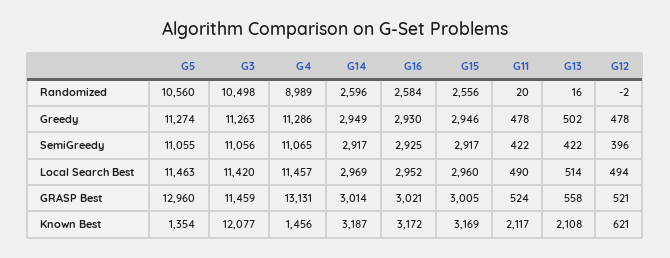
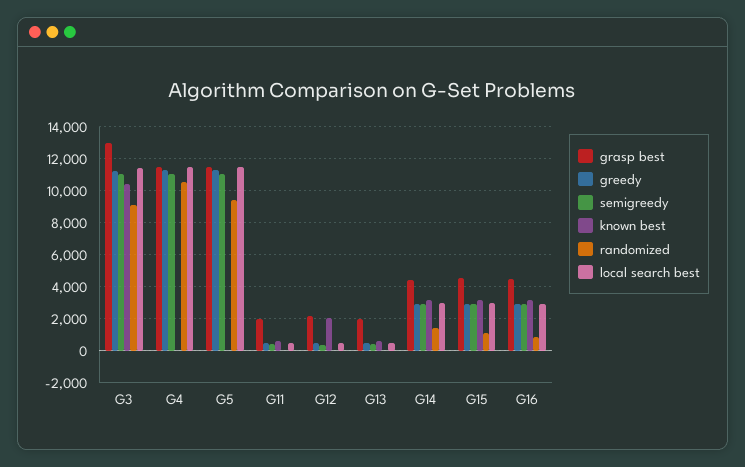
Randomized, G5: 10560 -> 9500
Randomized, G3: 10498 -> 9000
Randomized, G4: 8989 -> 10500
Randomized, G14: 2596 -> 1500
Randomized, G16: 2584 -> 1000
Randomized, G15: 2556 -> 1000
GRASP Best, G5: 12960 -> 11500
GRASP Best, G3: 11459 -> 13000
GRASP Best, G4: 13131 -> 11500
GRASP Best, G14: 3014 -> 4500
GRASP Best, G16: 3021 -> 4500
GRASP Best, G15: 3005 -> 4500
GRASP Best, G11: 524 -> 2000
GRASP Best, G13: 558 -> 2000
GRASP Best, G12: 521 -> 2000
Known Best, G5: 1354 -> 0
Known Best, G3: 12077 -> 10500
Known Best, G4: 1456 -> 0
Known Best, G11: 2117 -> 500
Known Best, G13: 2108 -> 500
Known Best, G12: 621 -> 2000

